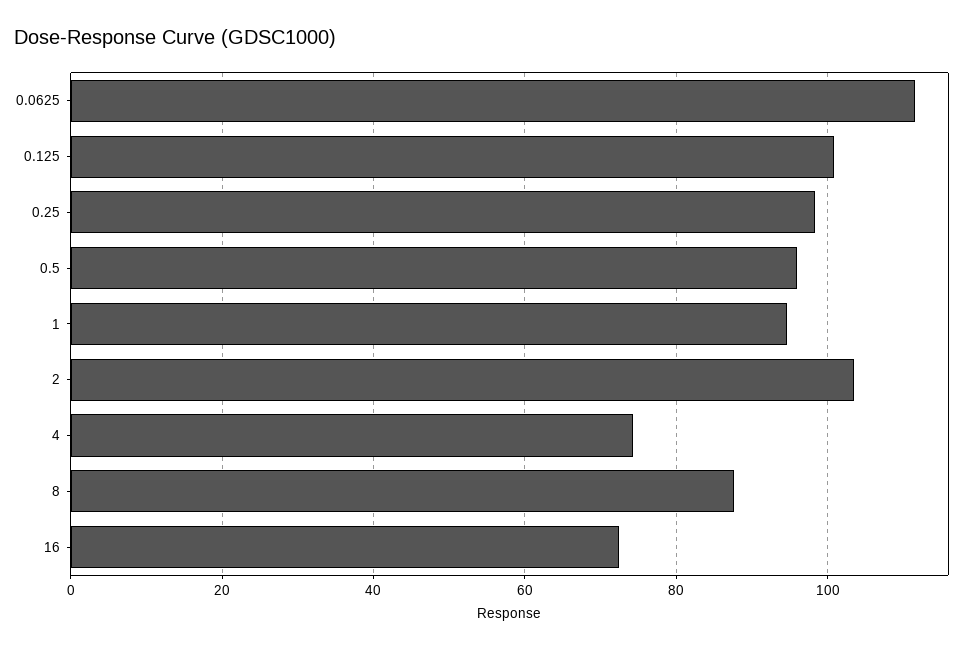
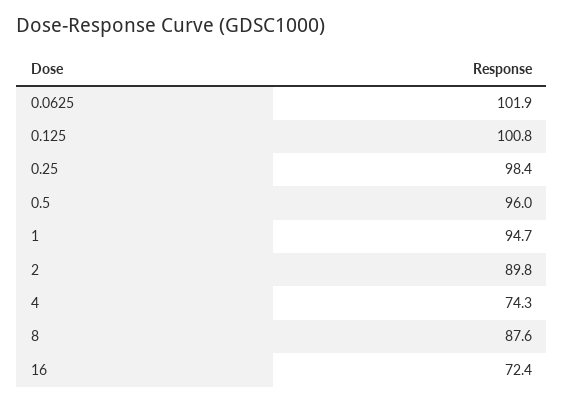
0.0625: 112 -> 101.9
2: 104 -> 89.8

